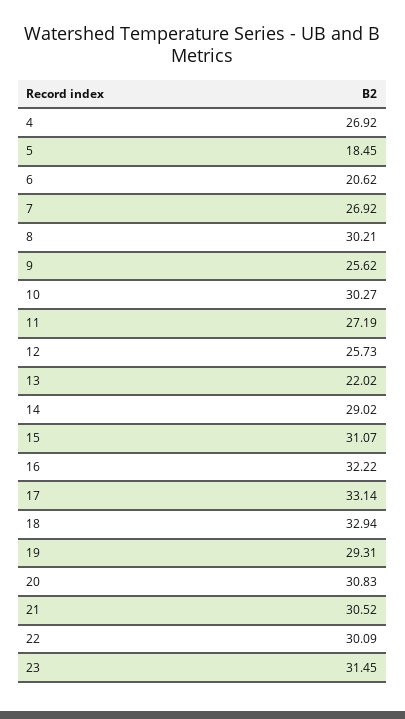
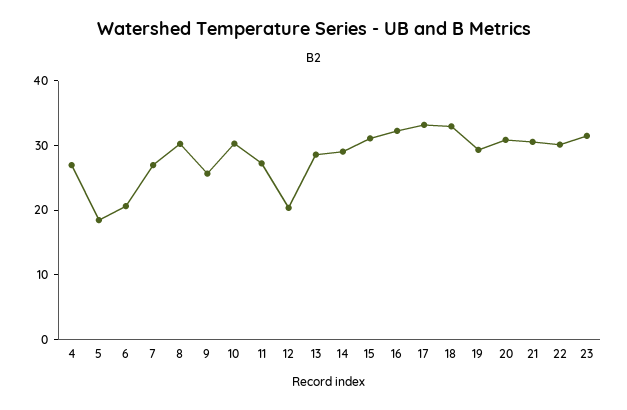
12: 25.73 -> 20
13: 22.02 -> 28

